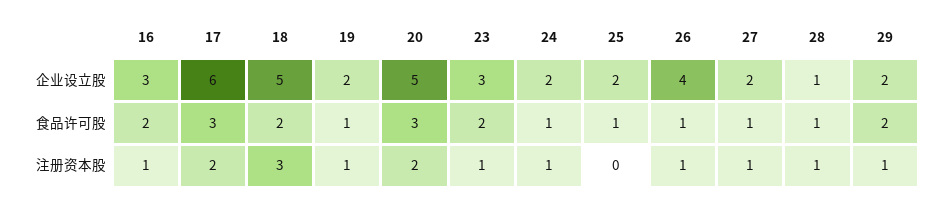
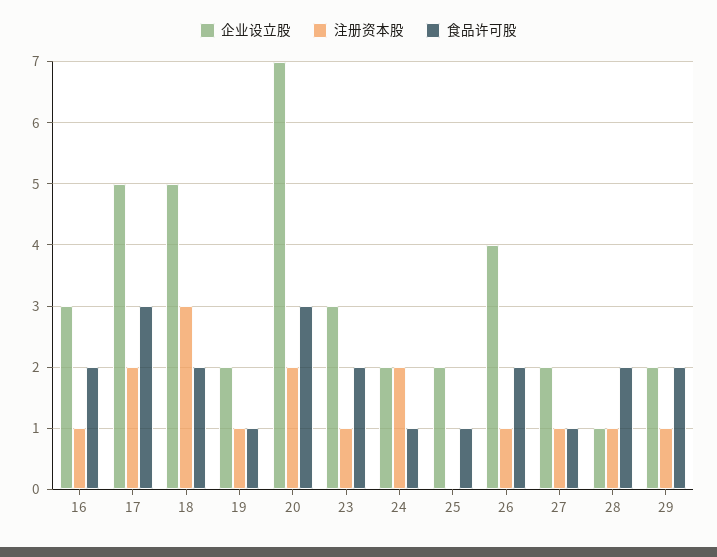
企业设立股, 17: 6 -> 5
企业设立股, 20: 5 -> 7
食品许可股, 26: 1 -> 2
食品许可股, 28: 1 -> 2
注册资本股, 24: 1 -> 2

